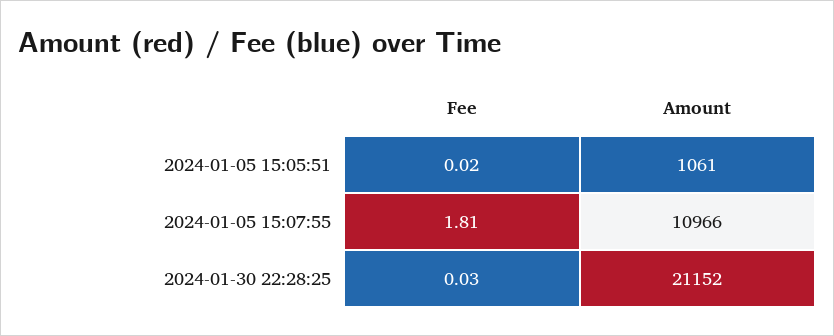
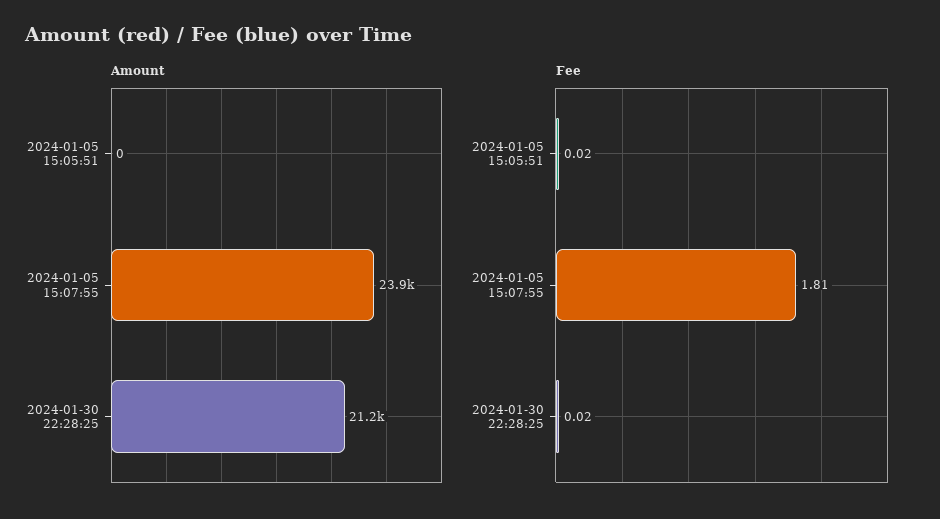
Amount, 2024-01-05 15:05:51: 1061 -> 0
Amount, 2024-01-05 15:07:55: 10966 -> 23900
Fee, 2024-01-30 22:28:25: 0.03 -> 0.02

